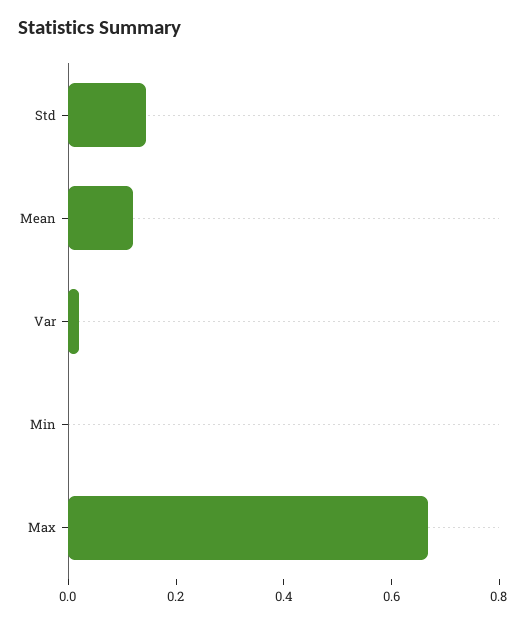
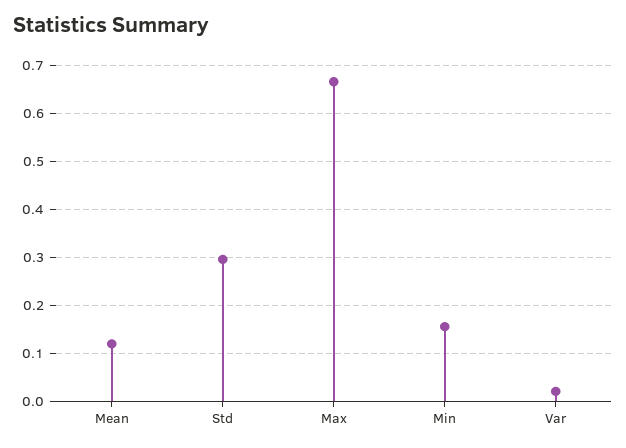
Std: 0.15 -> 0.3
Min: 0 -> 0.16

